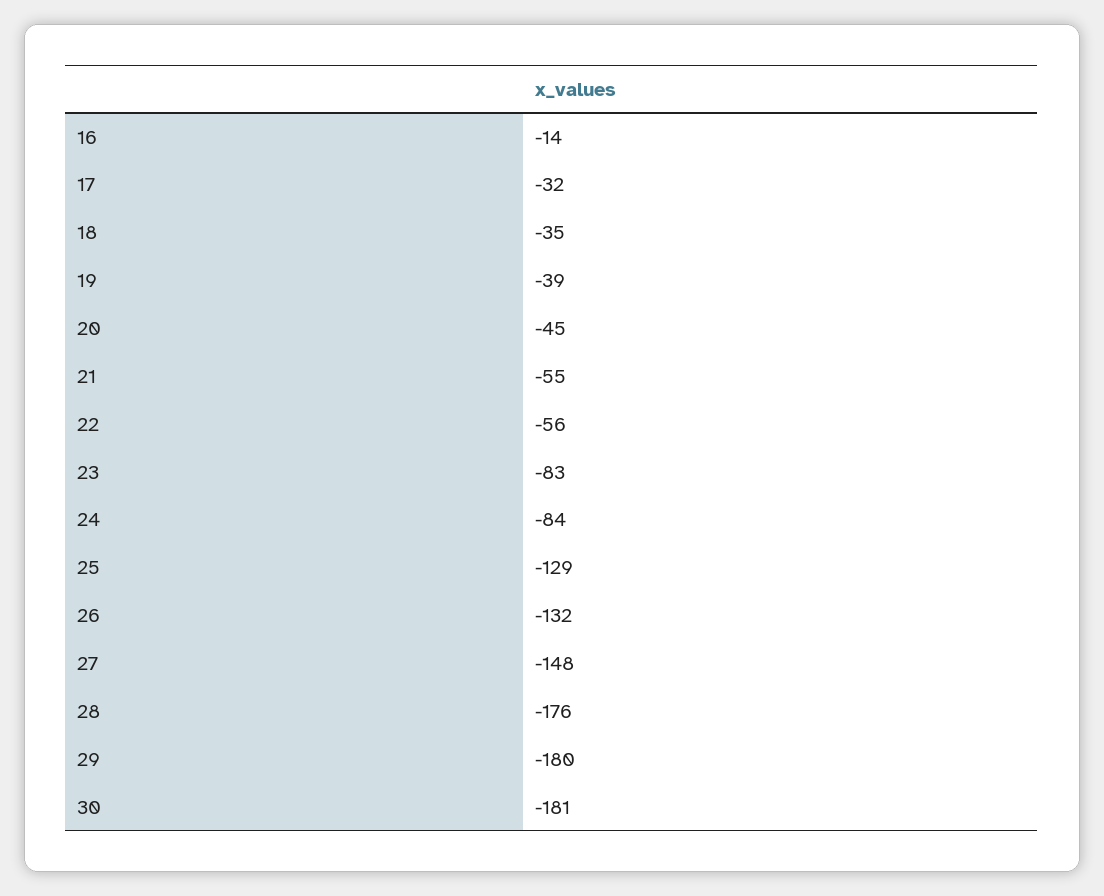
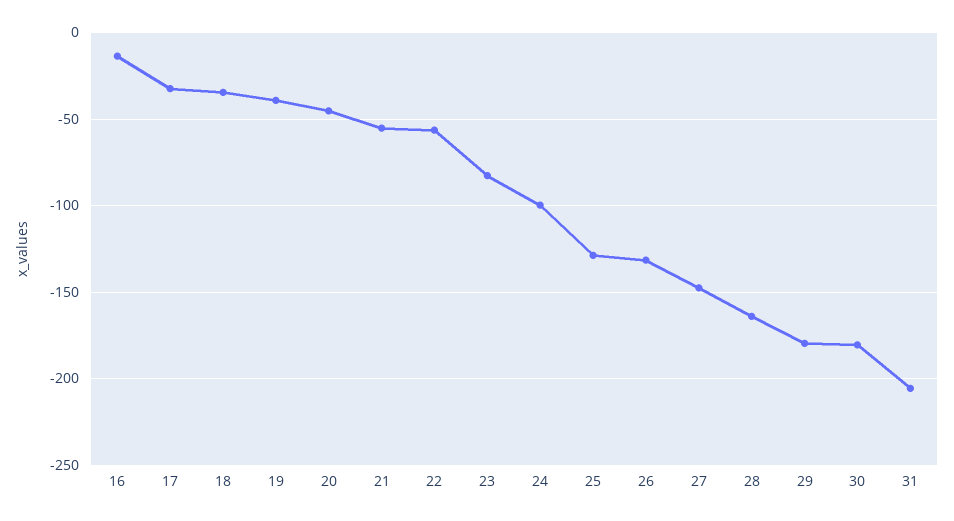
24: -84 -> -100
28: -176 -> -165
31: none -> -205

